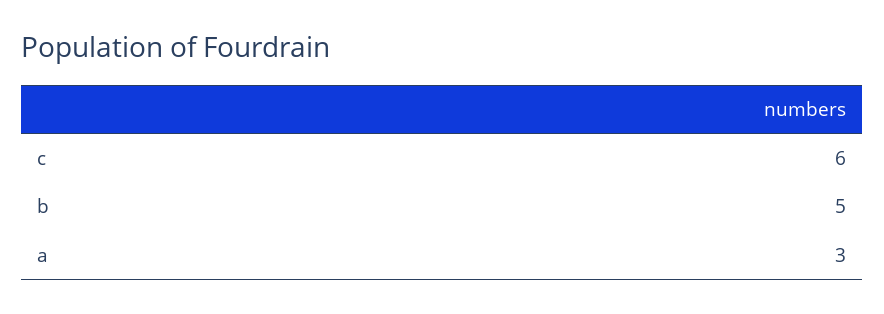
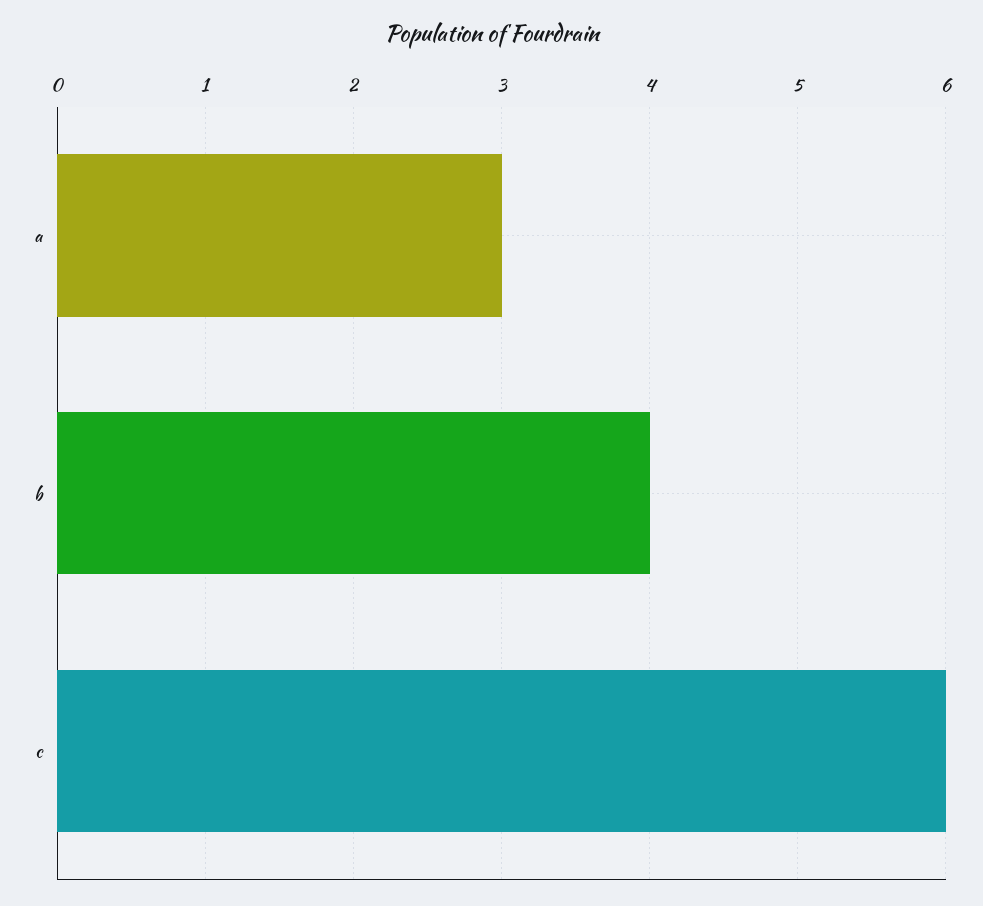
b: 5 -> 4

